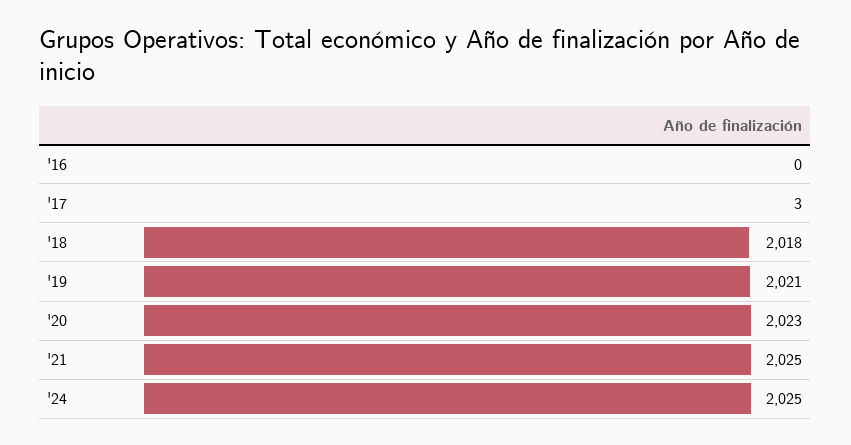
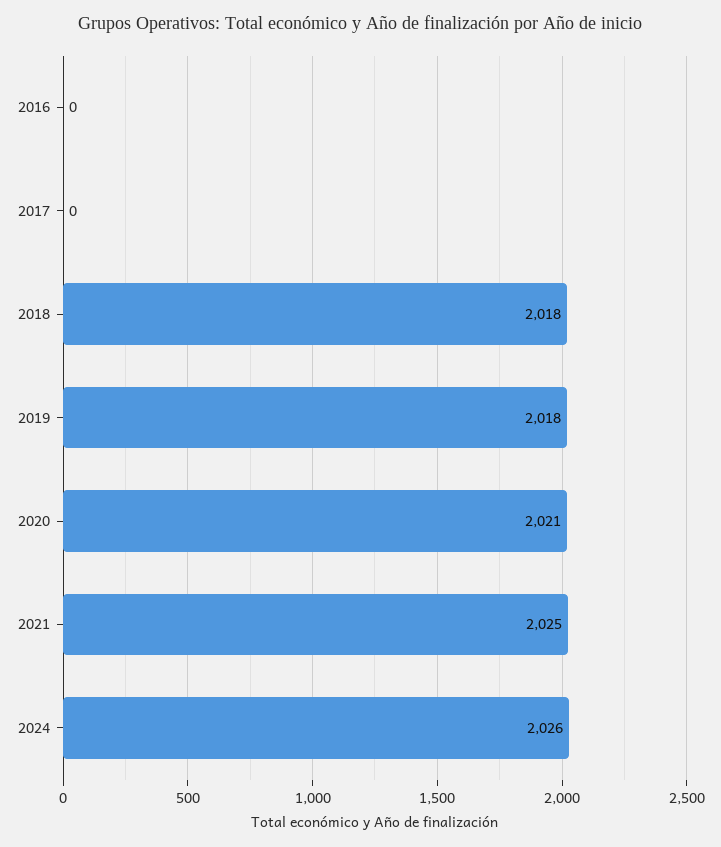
'17: 3 -> 0
'19: 2021 -> 2018
'20: 2023 -> 2021
'24: 2025 -> 2026

